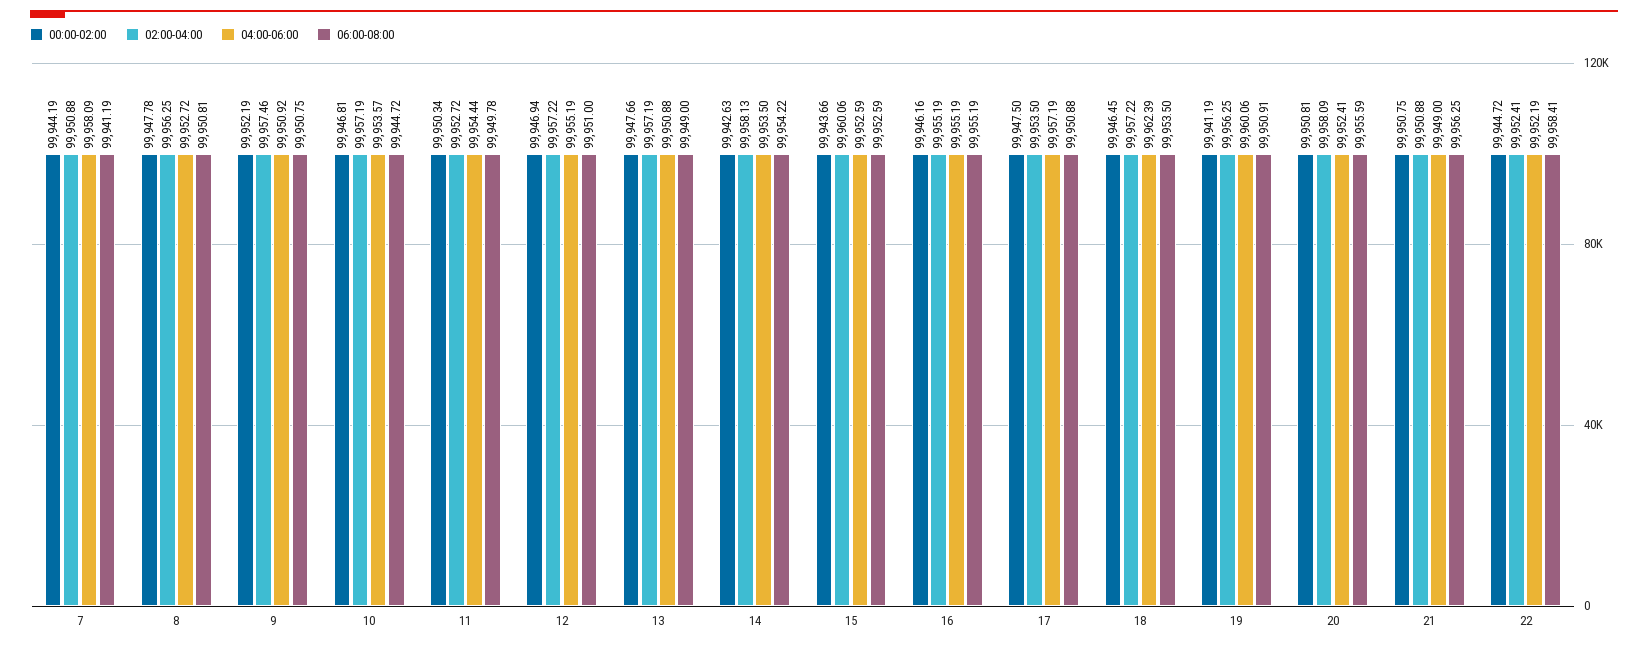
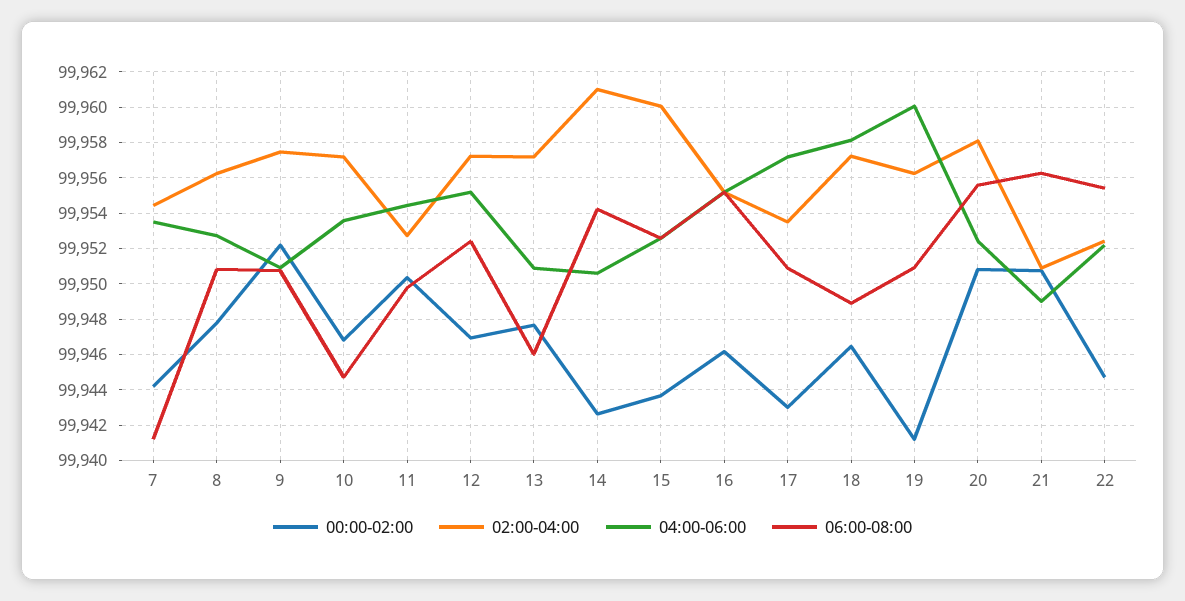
02:00-04:00, 7: 99950.88 -> 99954.5
04:00-06:00, 7: 99958.09 -> 99953.5
06:00-08:00, 12: 99951 -> 99952.5
06:00-08:00, 13: 99949 -> 99946
02:00-04:00, 14: 99958.13 -> 99961
04:00-06:00, 14: 99953.5 -> 99950.5
00:00-02:00, 17: 99947.5 -> 99943
04:00-06:00, 18: 99962.39 -> 99958
06:00-08:00, 18: 99953.5 -> 99949
06:00-08:00, 22: 99958.41 -> 99955.5

